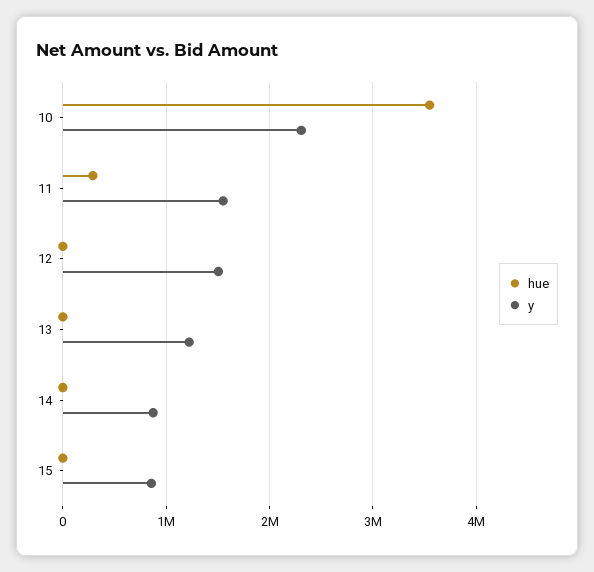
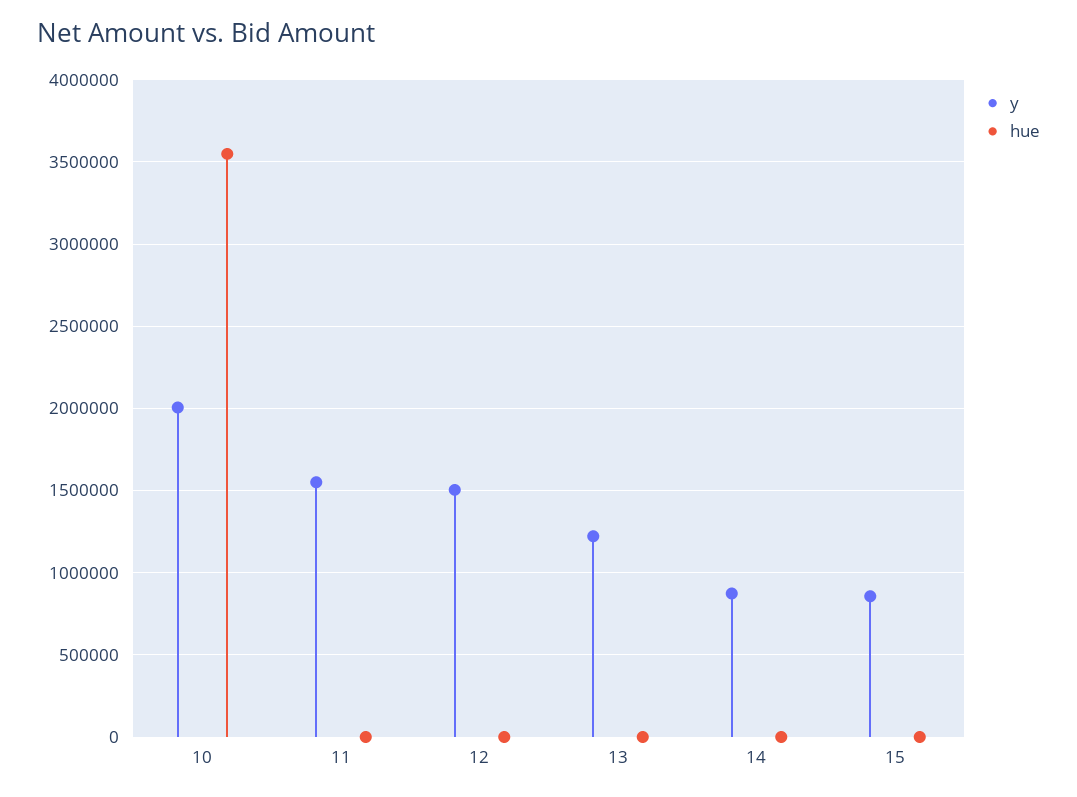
y, 10: 2300000 -> 2000000
hue, 11: 300000 -> 0

